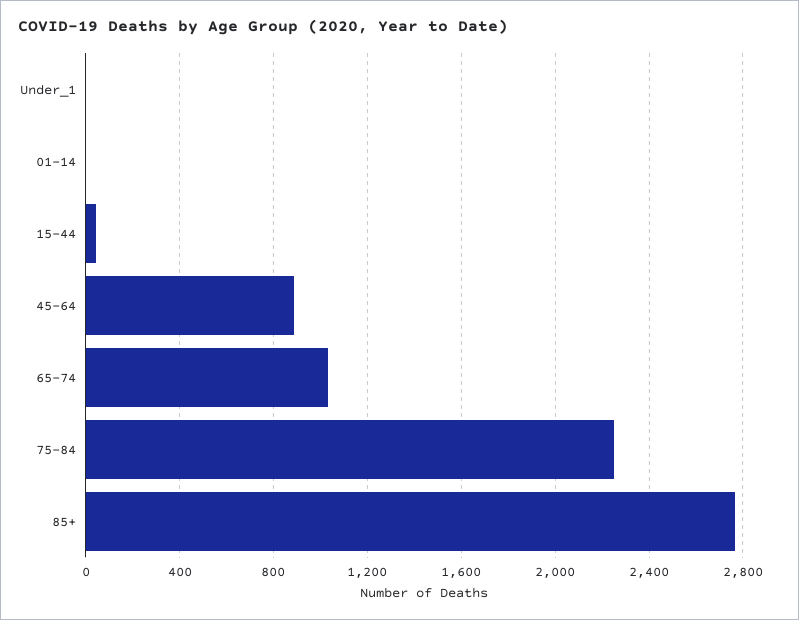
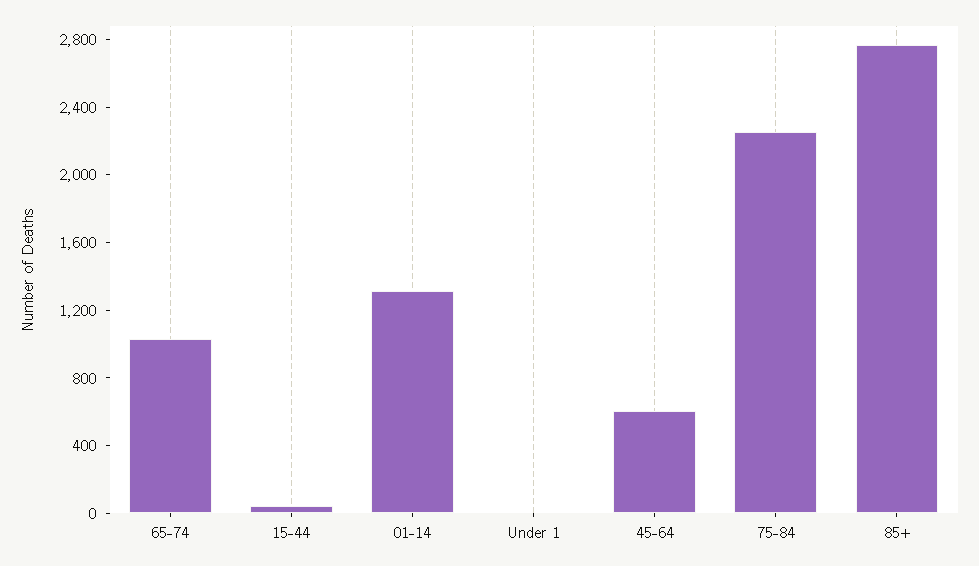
01-14: 0 -> 1300
45-64: 900 -> 600

